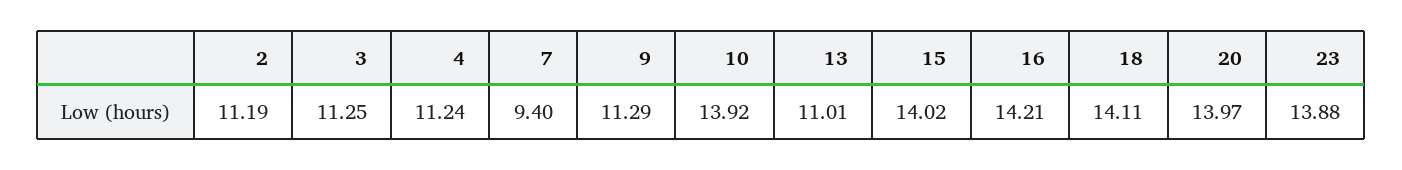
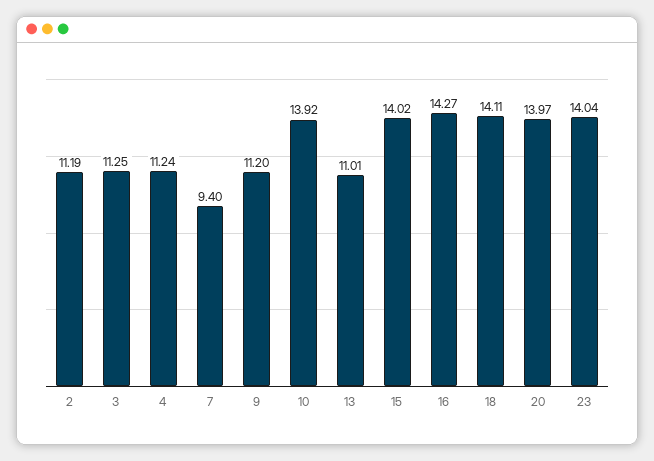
9: 11.29 -> 11.2
16: 14.21 -> 14.27
23: 13.88 -> 14.04

